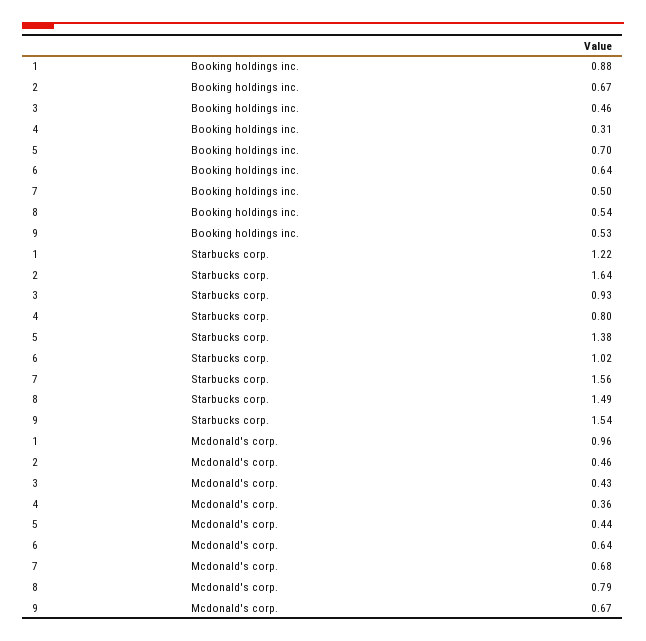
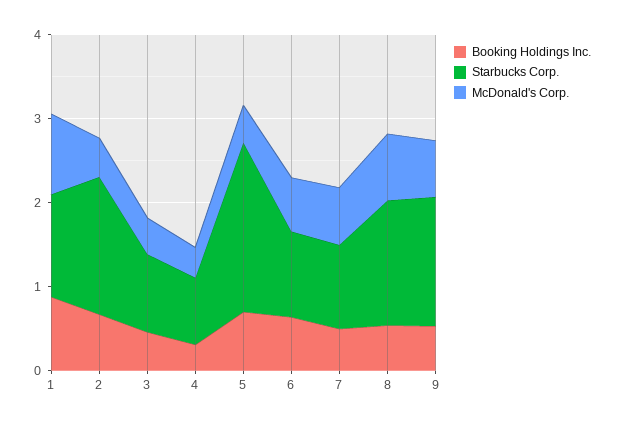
Starbucks corp., 5: 1.38 -> 2
Starbucks corp., 7: 1.56 -> 1

